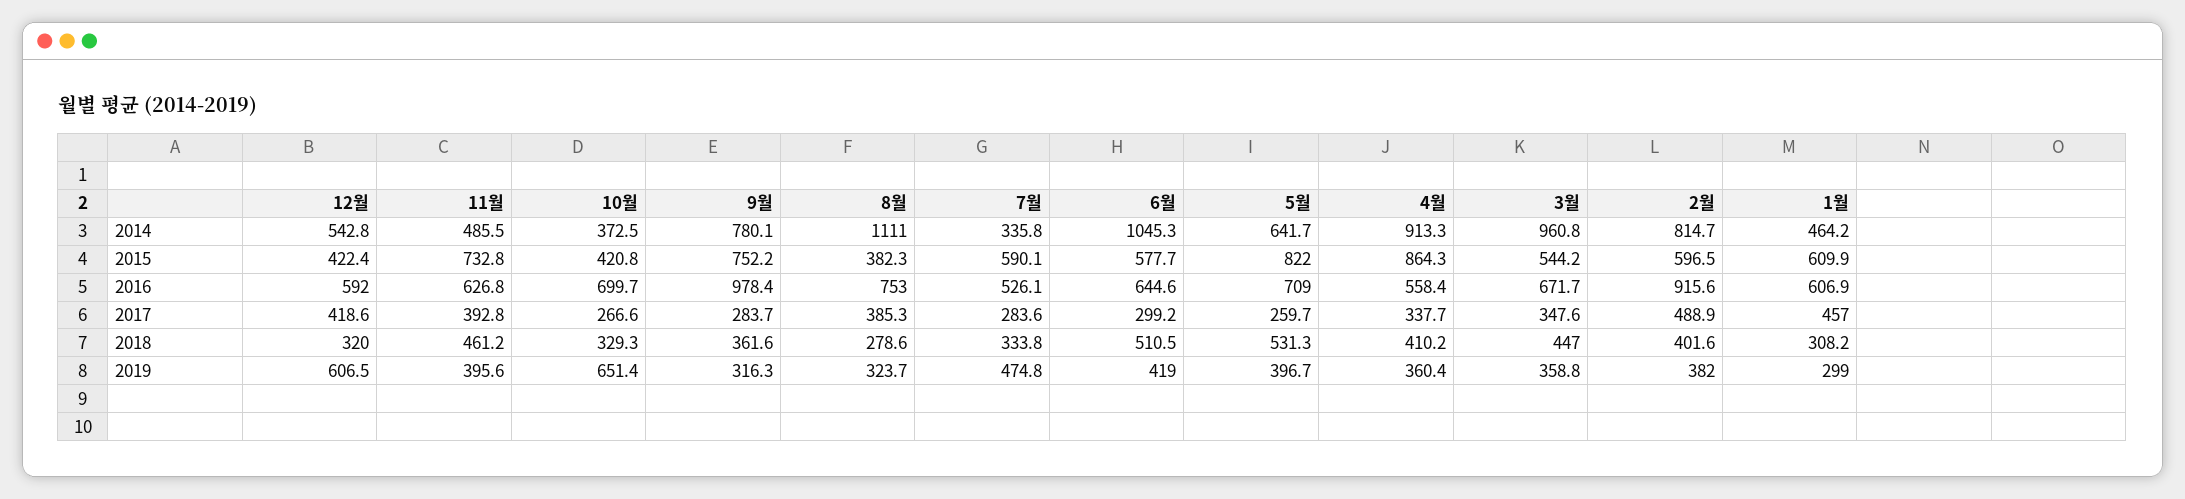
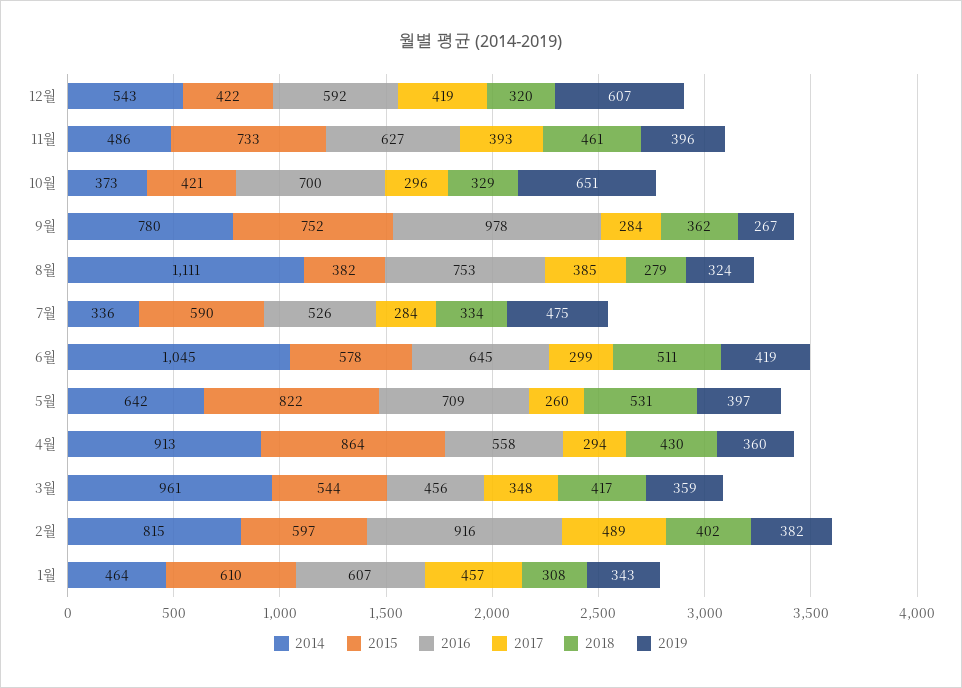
2016, 3월: 671.7 -> 456
2017, 10월: 266.6 -> 296
2017, 4월: 337.7 -> 294
2018, 4월: 410.2 -> 430
2018, 3월: 447 -> 417
2019, 9월: 316.3 -> 267
2019, 1월: 299 -> 343

